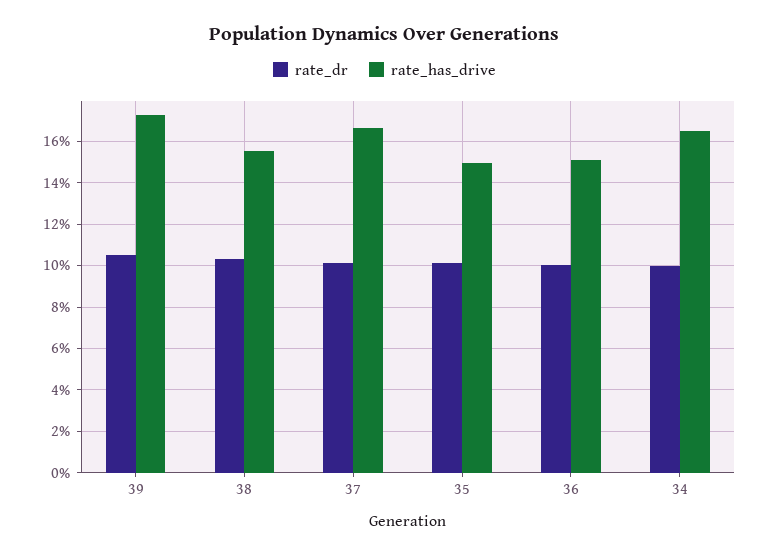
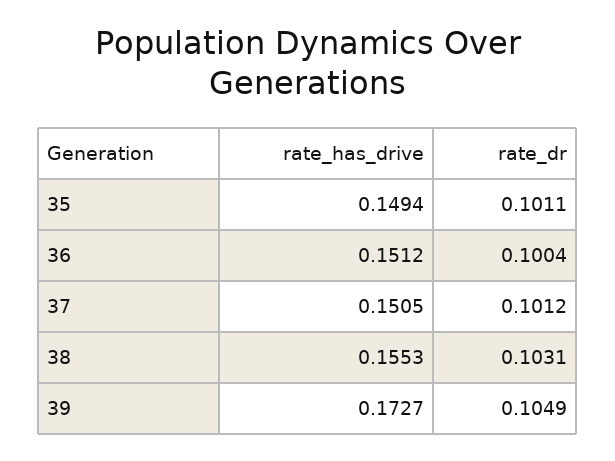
rate_has_drive, 37: 0.165 -> 0.1505
rate_dr, 34: 0.1 -> none
rate_has_drive, 34: 0.165 -> none

